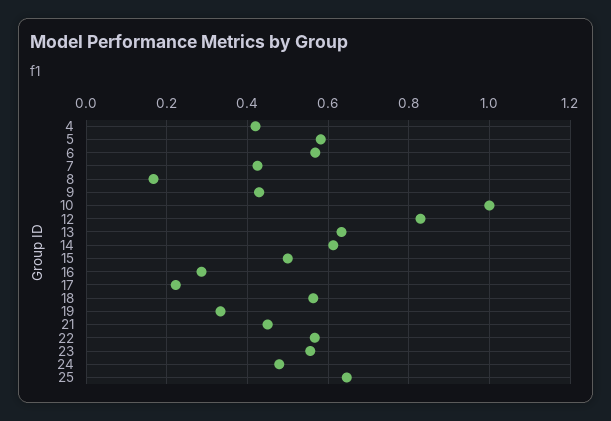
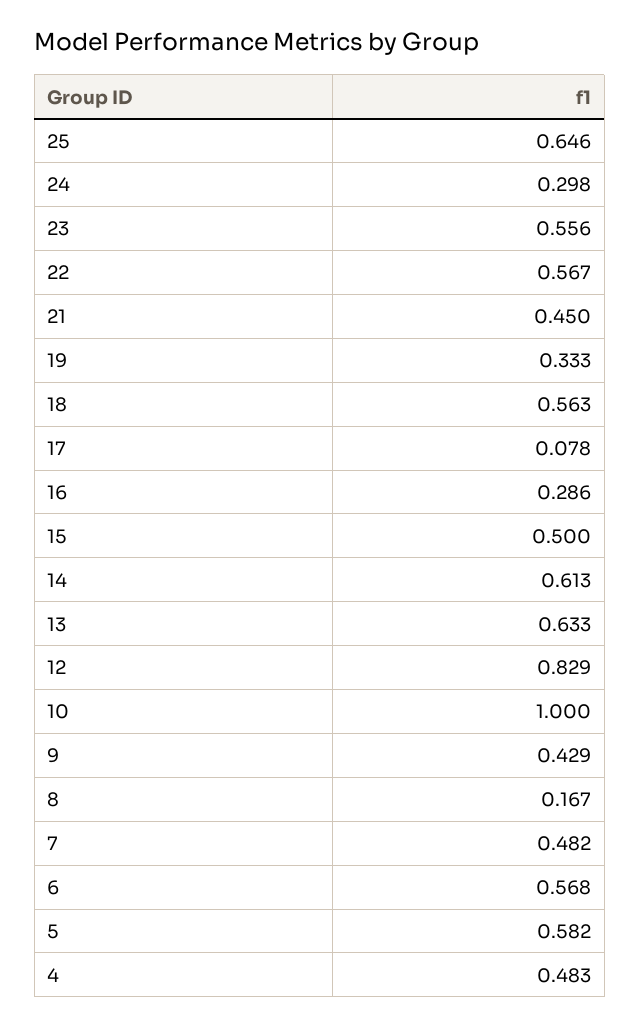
4: 0.42 -> 0.483
7: 0.42 -> 0.482
17: 0.22 -> 0.078
24: 0.48 -> 0.298

